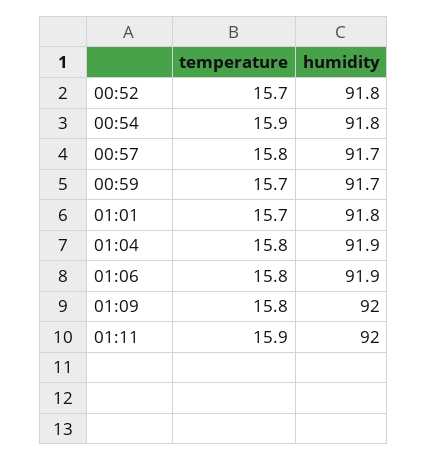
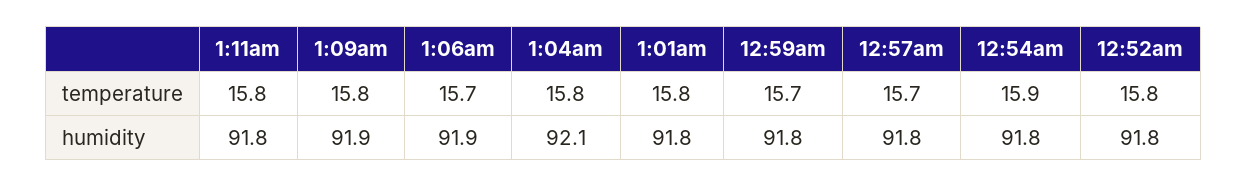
temperature, 00:52: 15.7 -> 15.8
temperature, 00:57: 15.8 -> 15.7
humidity, 00:57: 91.7 -> 91.8
humidity, 00:59: 91.7 -> 91.8
temperature, 01:01: 15.7 -> 15.8
humidity, 01:04: 91.9 -> 92.1
temperature, 01:06: 15.8 -> 15.7
humidity, 01:09: 92 -> 91.9
temperature, 01:11: 15.9 -> 15.8
humidity, 01:11: 92 -> 91.8

